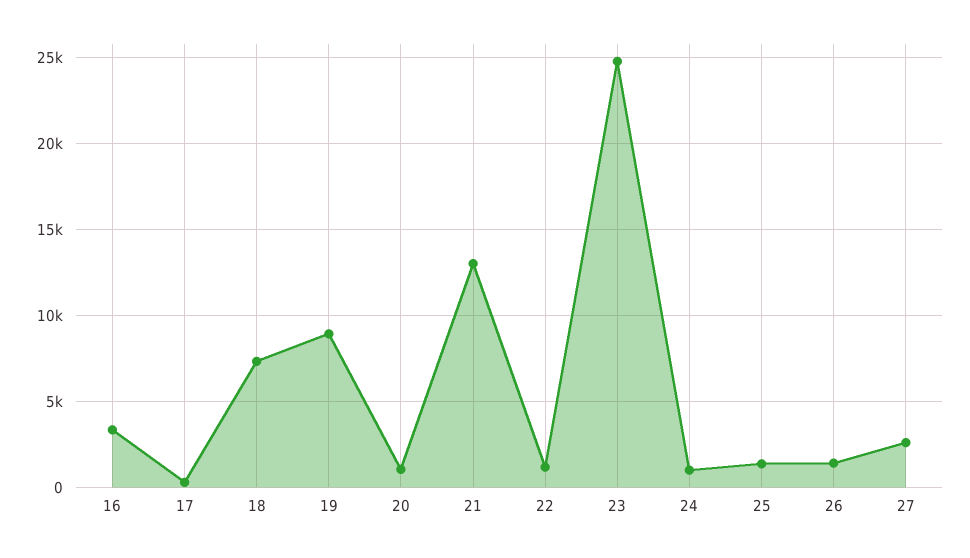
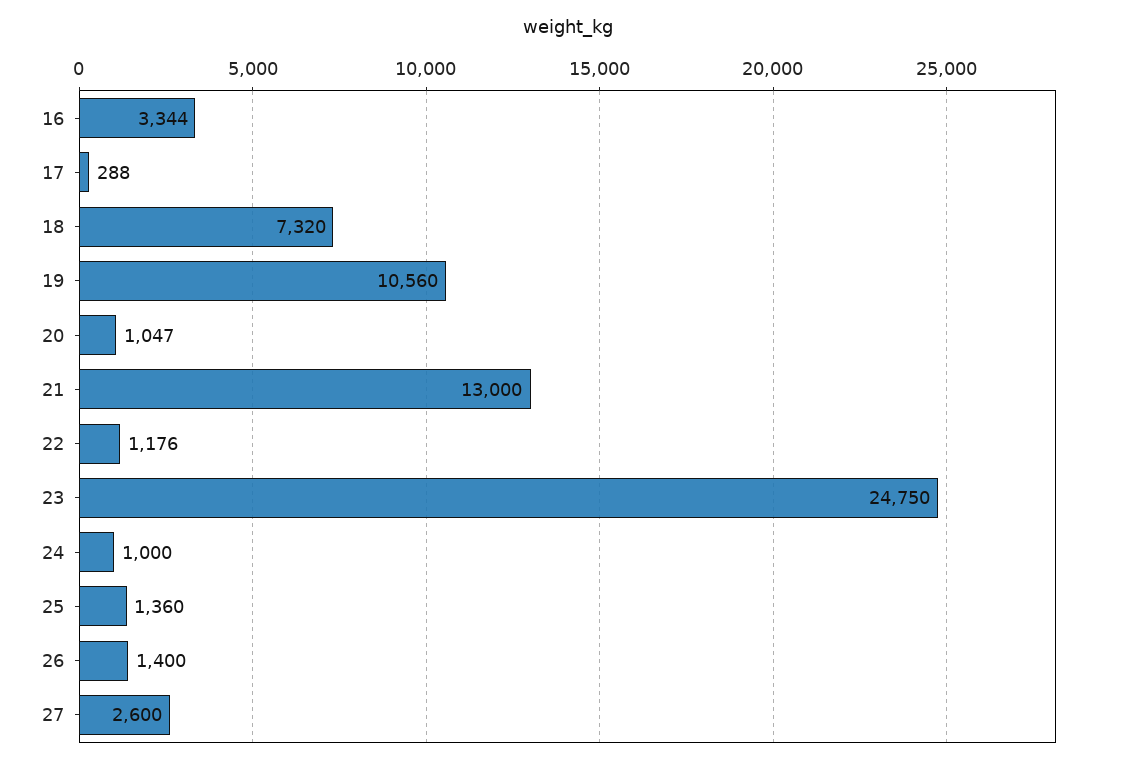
19: 9000 -> 10560

